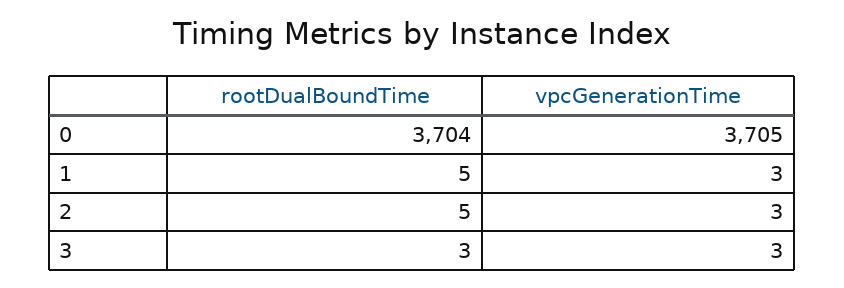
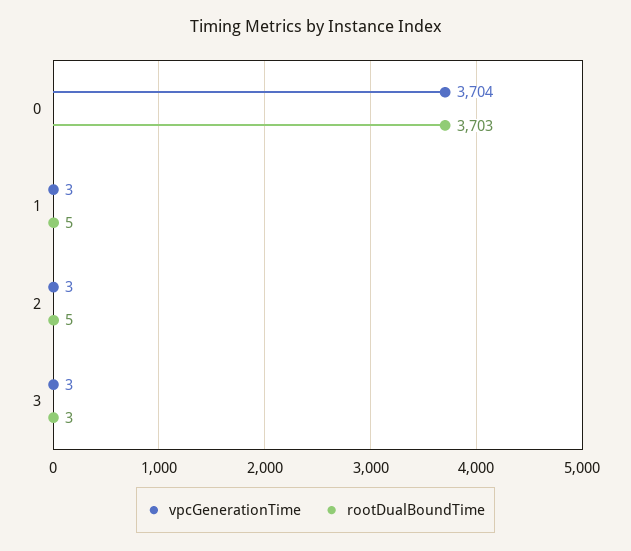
rootDualBoundTime, 0: 3704 -> 3703
vpcGenerationTime, 0: 3705 -> 3704

